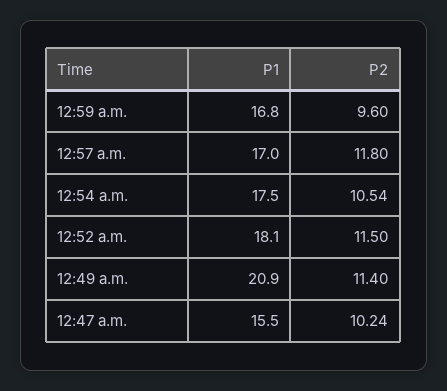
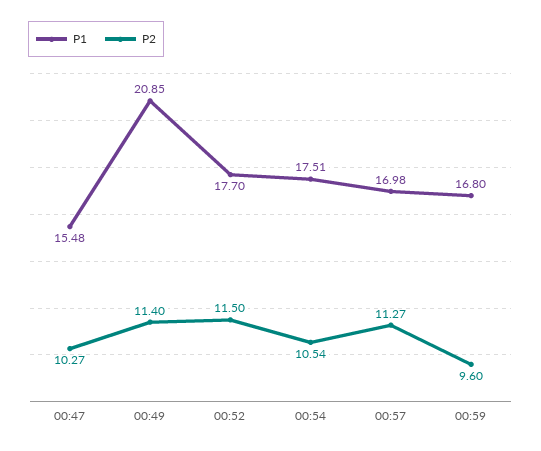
P2, 12:57 a.m.: 11.8 -> 11.27
P1, 12:52 a.m.: 18.1 -> 17.7
P2, 12:47 a.m.: 10.24 -> 10.27

